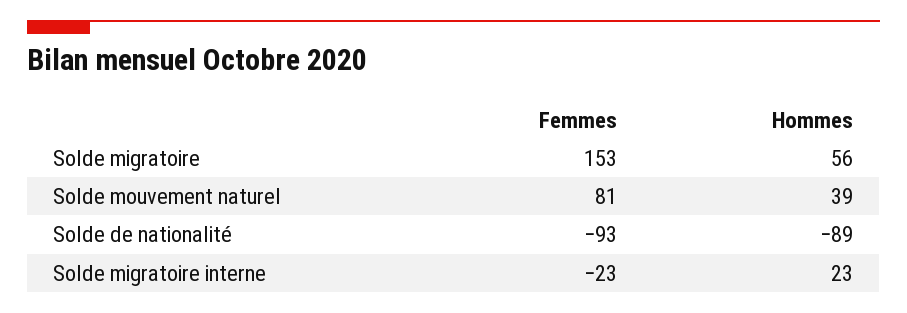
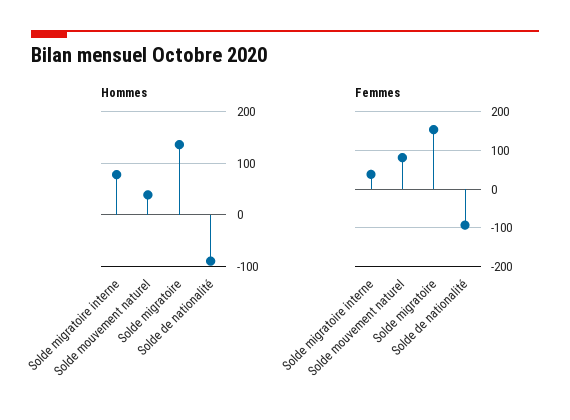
Hommes, Solde migratoire: 56 -> 140
Femmes, Solde migratoire interne: -23 -> 40
Hommes, Solde migratoire interne: 23 -> 80

